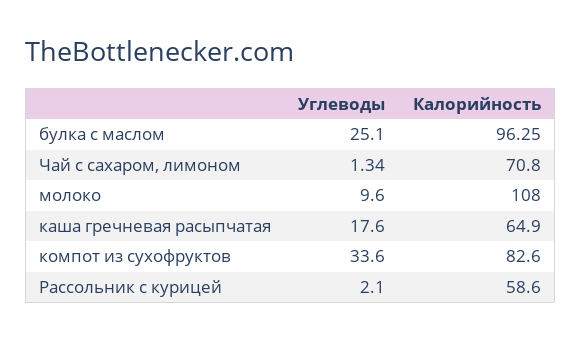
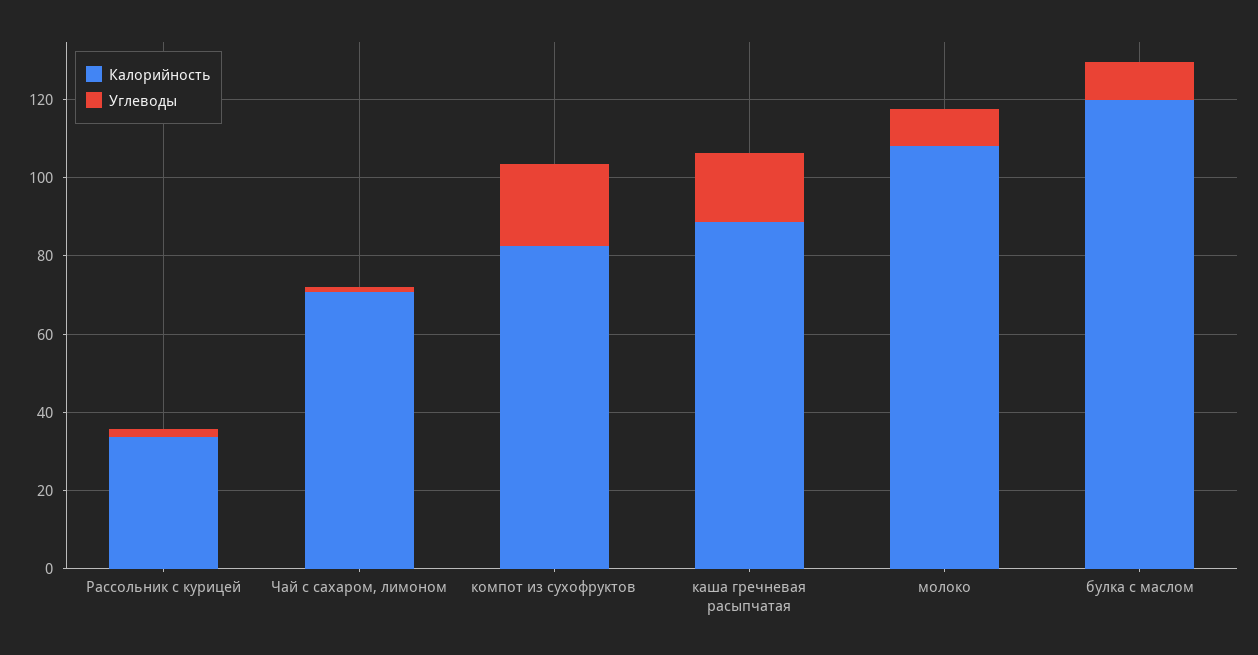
Углеводы, булка с маслом: 25.1 -> 10
Калорийность, булка с маслом: 96.25 -> 120
Калорийность, каша гречневая расыпчатая: 64.9 -> 90
Углеводы, компот из сухофруктов: 33.6 -> 20
Калорийность, Рассольник с курицей: 58.6 -> 35

